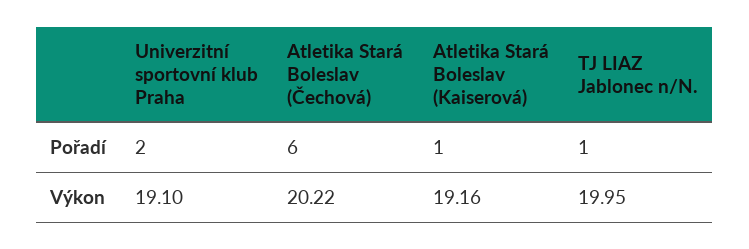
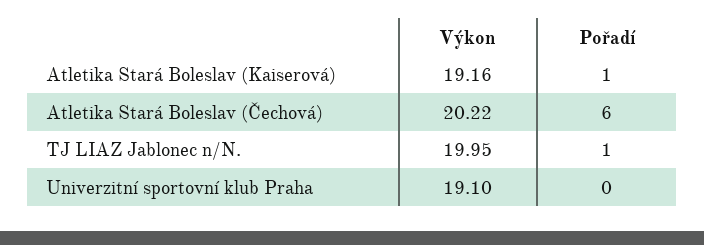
Univerzitní sportovní klub Praha, Pořadí: 2 -> 0

